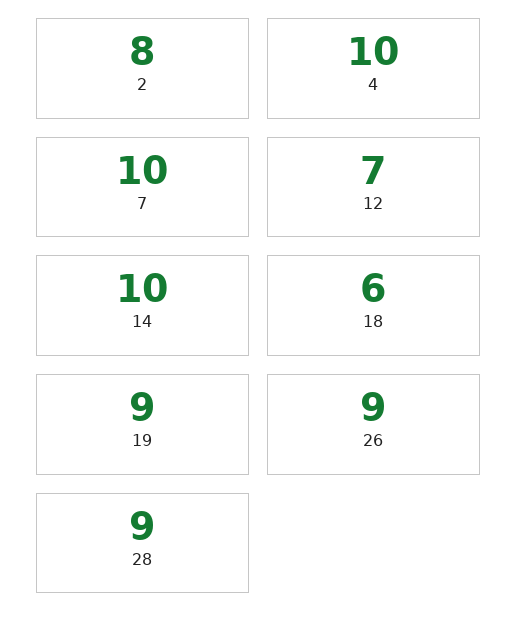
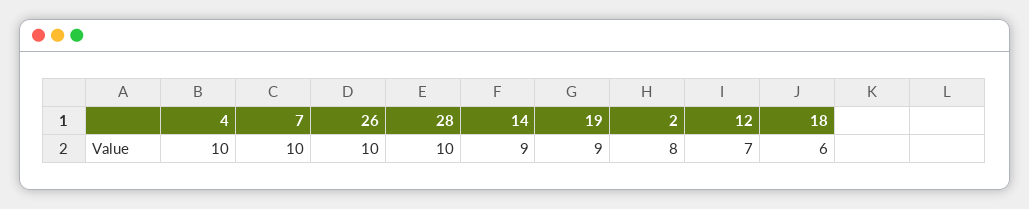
14: 10 -> 9
26: 9 -> 10
28: 9 -> 10

